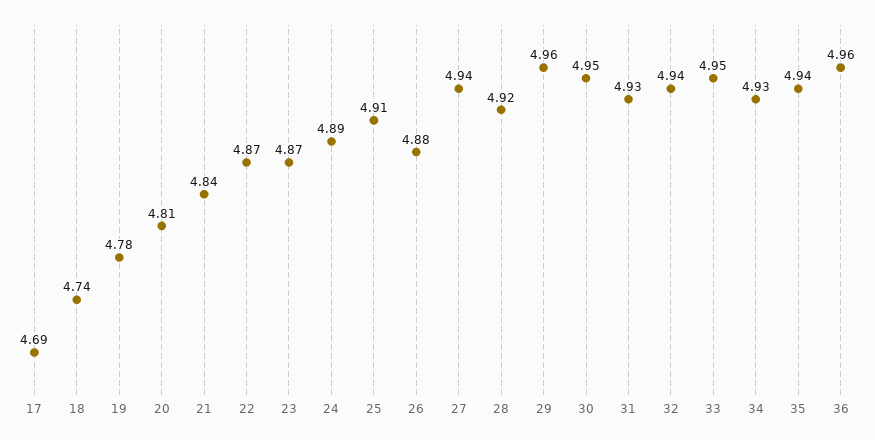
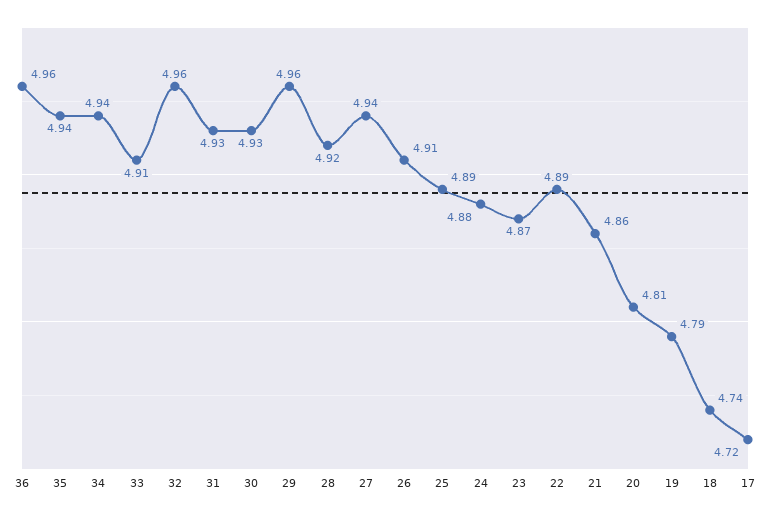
17: 4.69 -> 4.72
19: 4.78 -> 4.79
21: 4.84 -> 4.86
22: 4.87 -> 4.89
24: 4.89 -> 4.88
25: 4.91 -> 4.89
26: 4.88 -> 4.91
30: 4.95 -> 4.93
32: 4.94 -> 4.96
33: 4.95 -> 4.91
34: 4.93 -> 4.94

